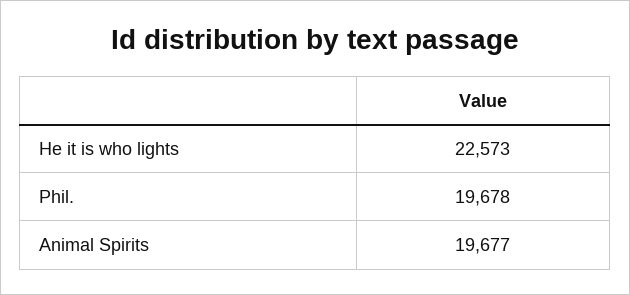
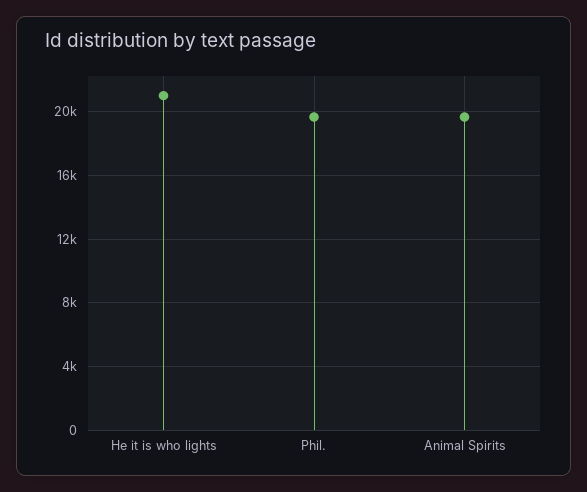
He it is who lights: 22573 -> 21000

